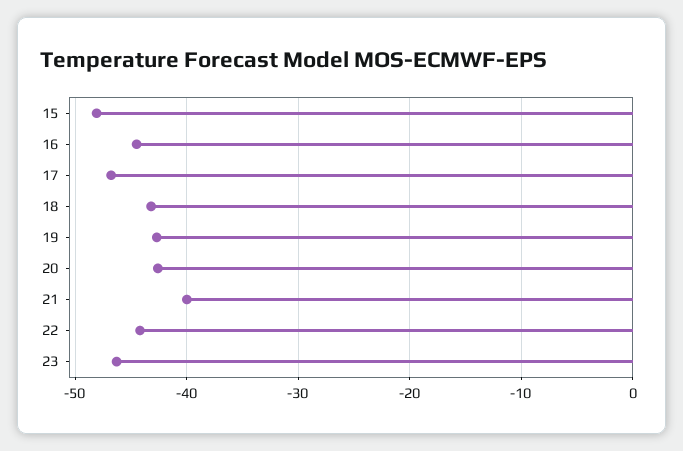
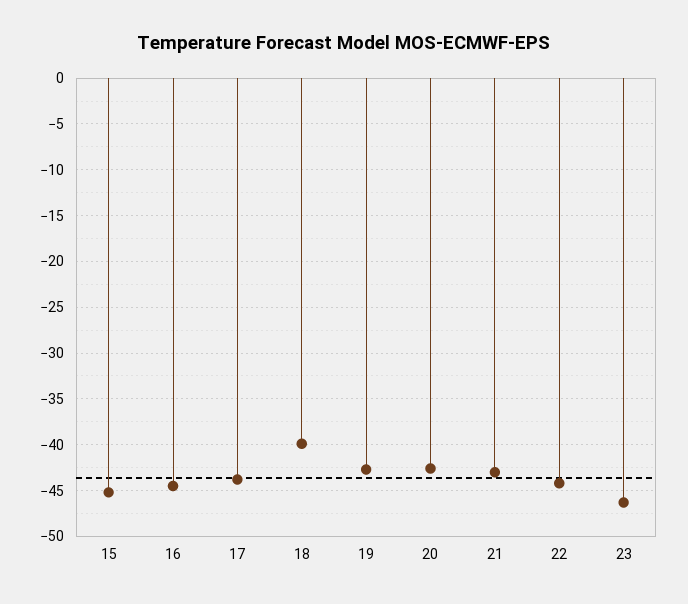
15: -48 -> -45
17: -47 -> -44
18: -43 -> -40
21: -40 -> -43

